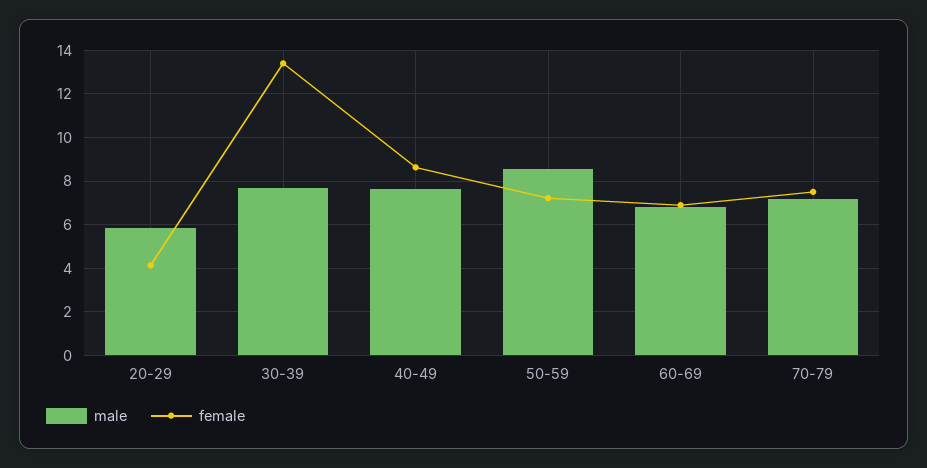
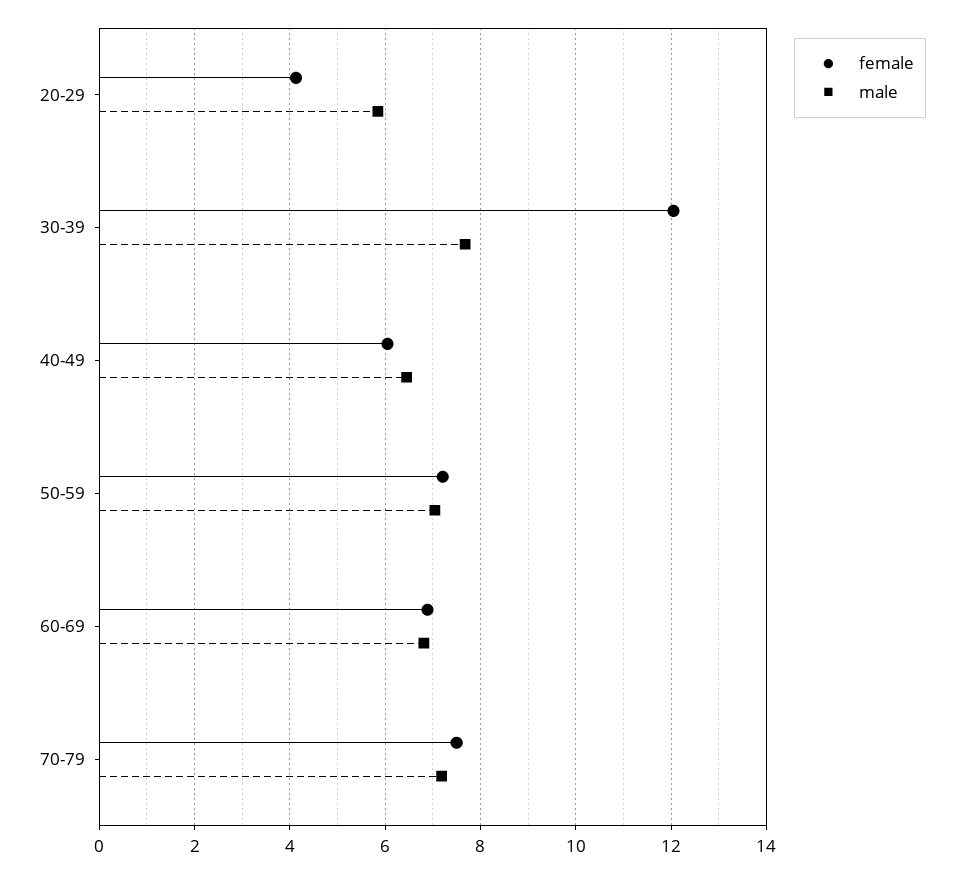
female, 30-39: 13.5 -> 12
male, 40-49: 7.5 -> 6.4
female, 40-49: 8.5 -> 6
male, 50-59: 8.5 -> 7

